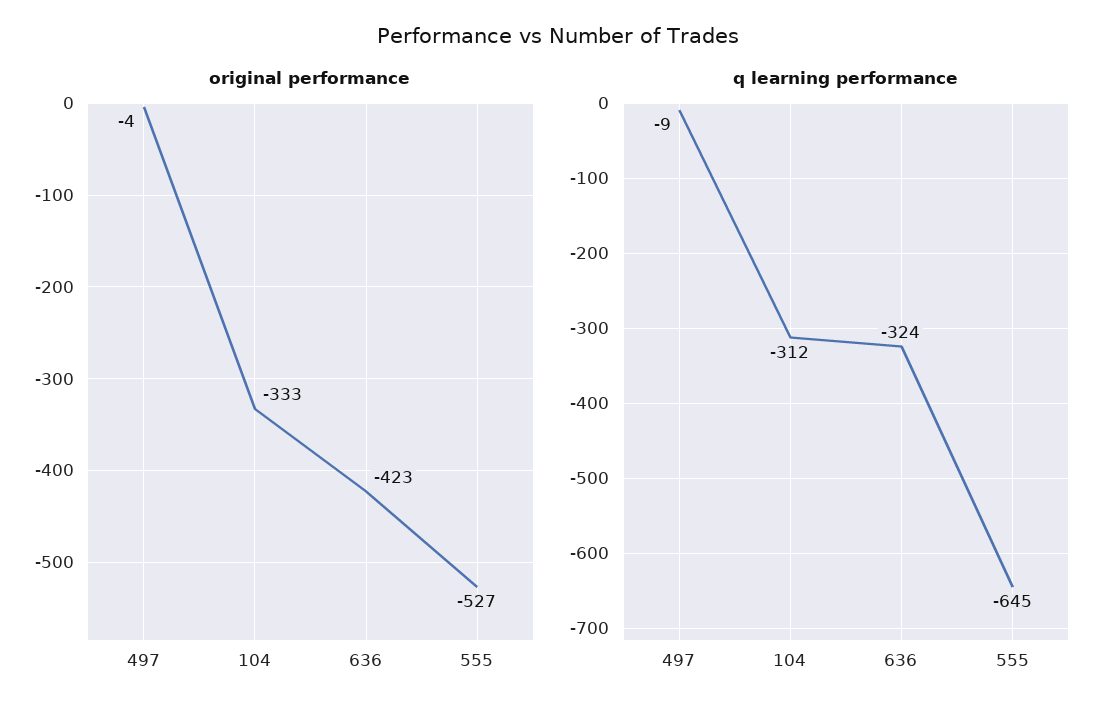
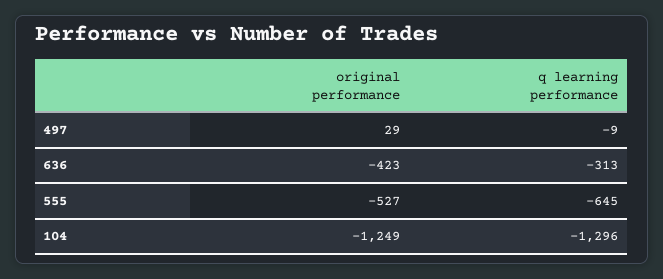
original performance, 497: -4 -> 29
original performance, 104: -333 -> -1249
q learning performance, 104: -312 -> -1296
q learning performance, 636: -324 -> -313

